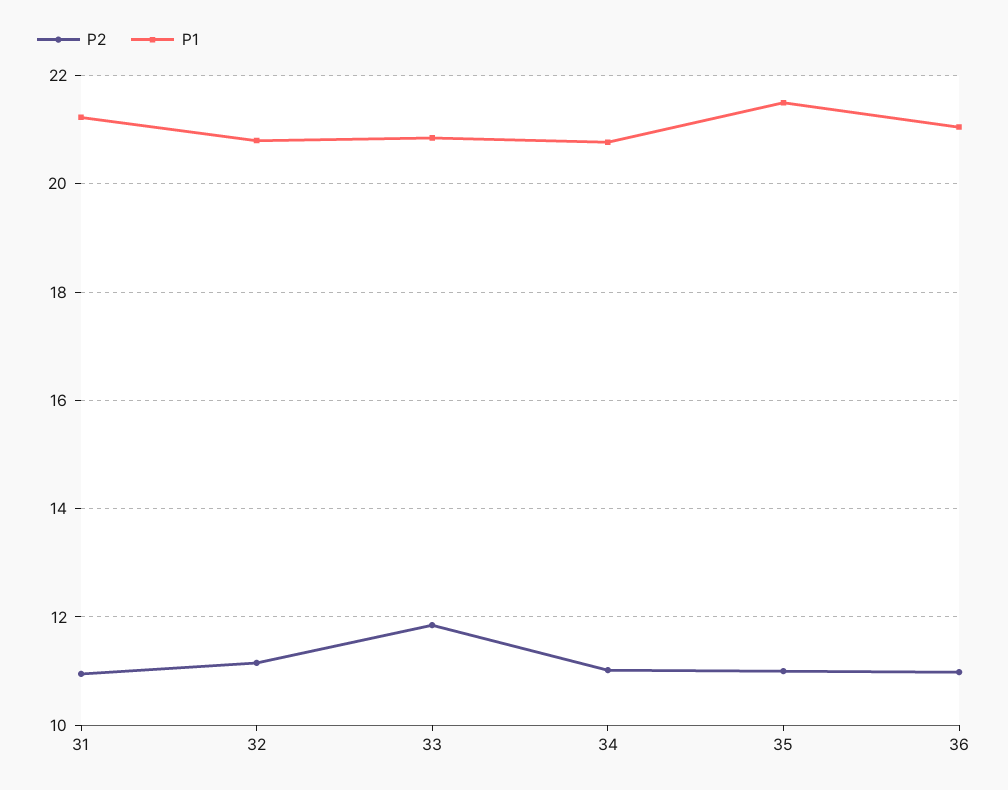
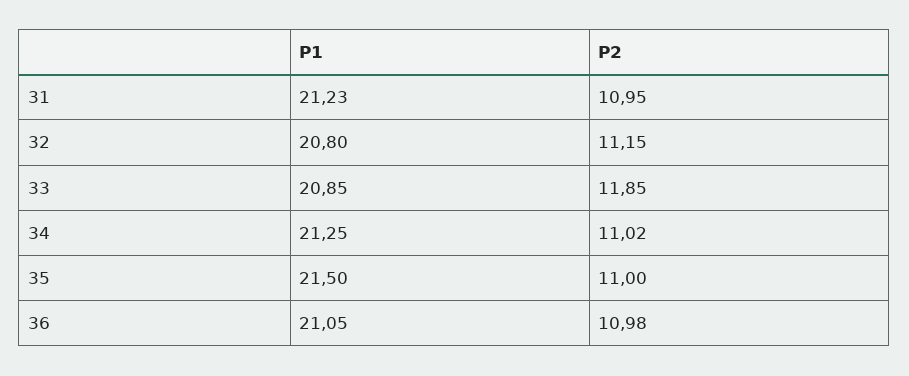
P1, 34: 20.8 -> 21.25

